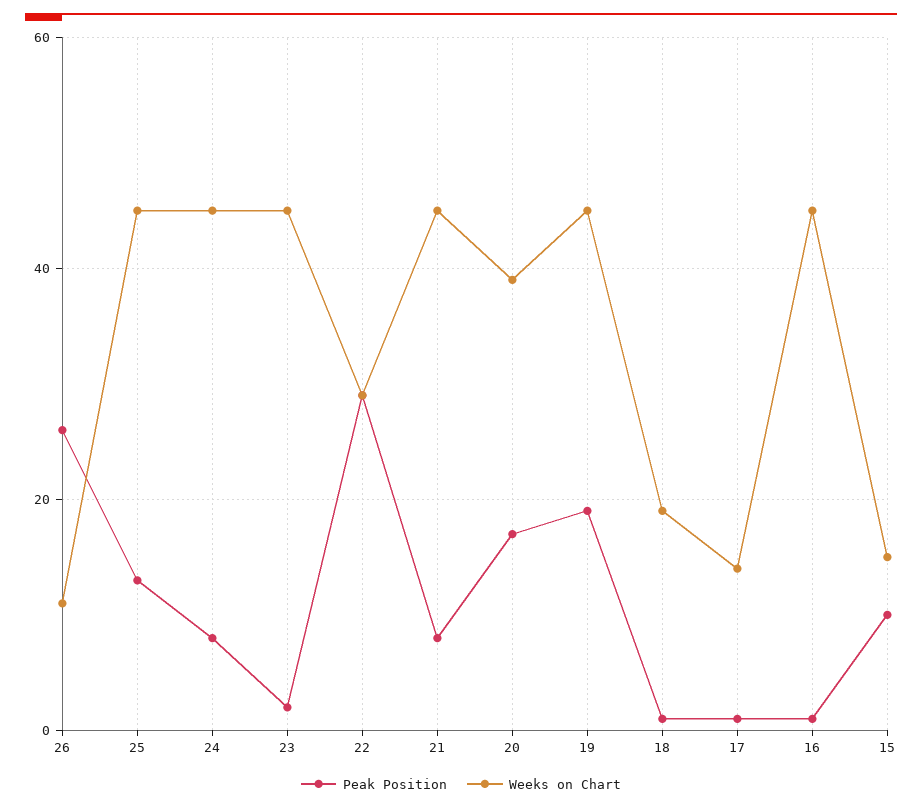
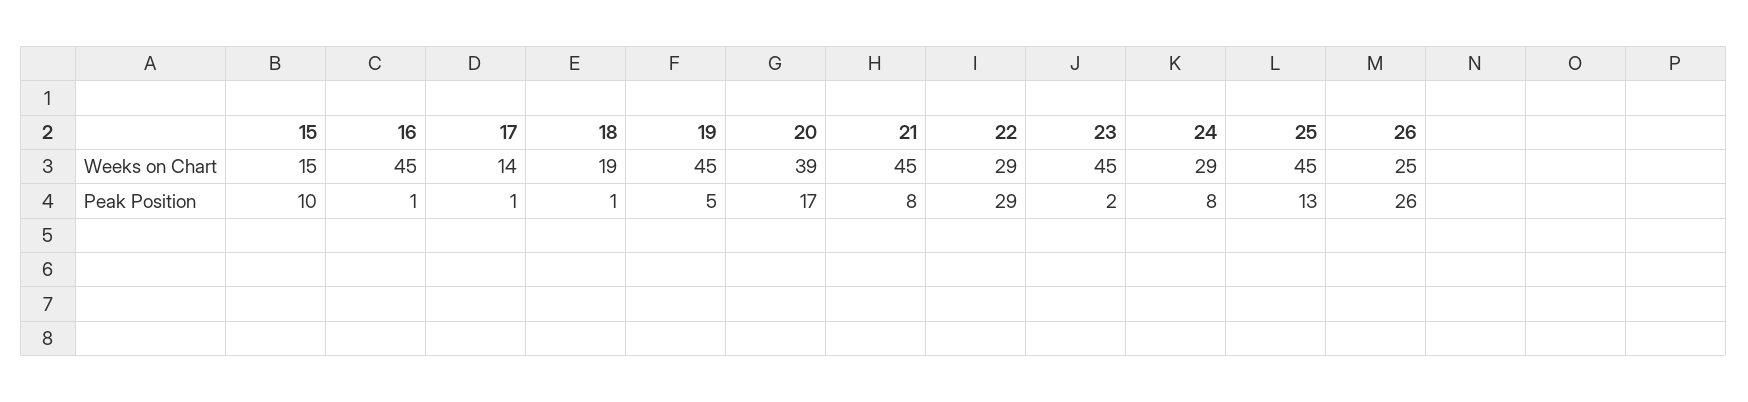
Weeks on Chart, 26: 10 -> 25
Weeks on Chart, 24: 45 -> 29
Peak Position, 19: 20 -> 5

